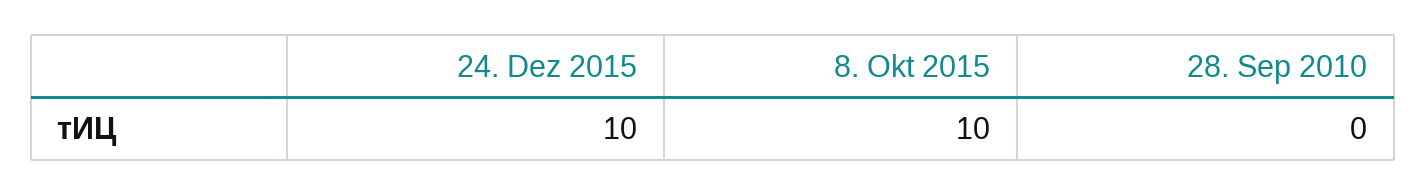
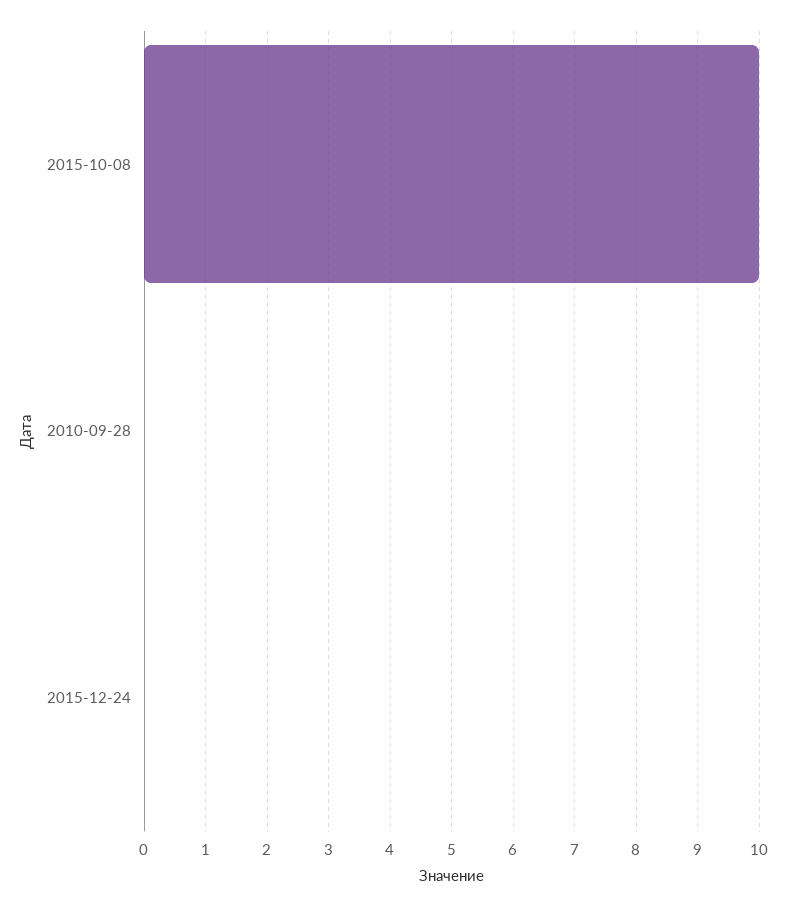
24. Dez 2015: 10 -> 0

